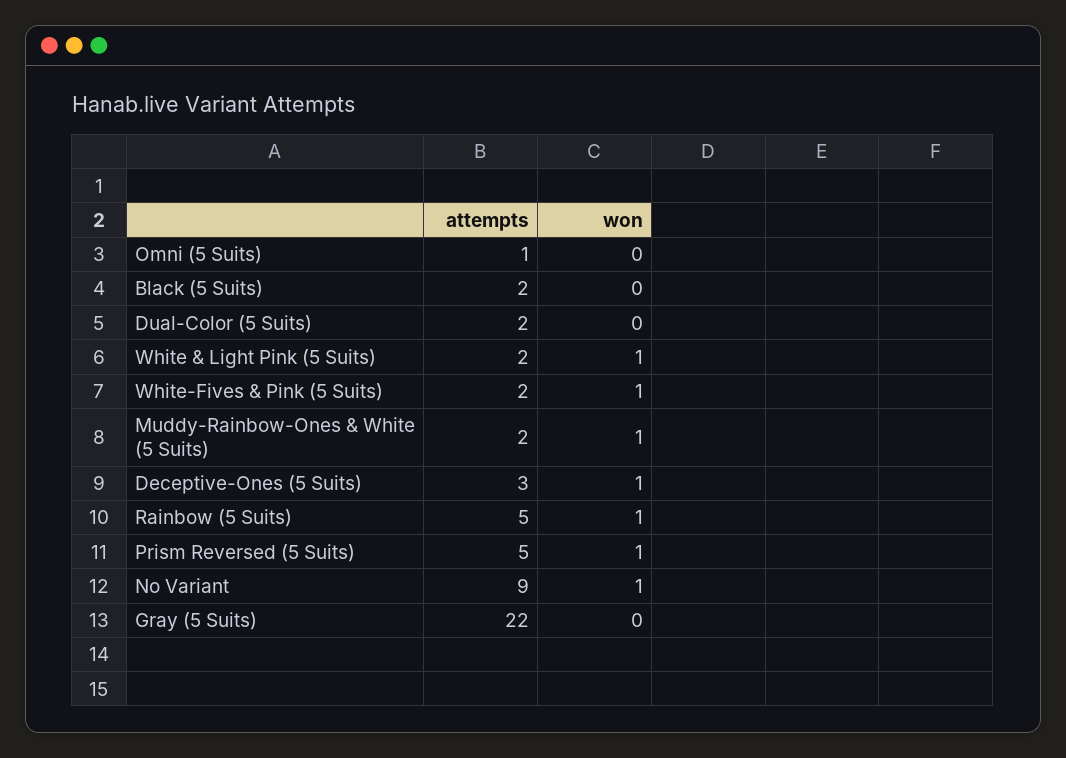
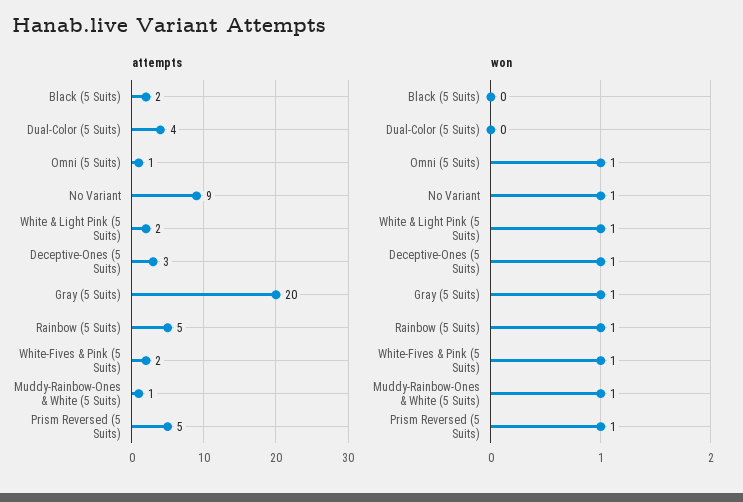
won, Omni (5 Suits): 0 -> 1
attempts, Dual-Color (5 Suits): 2 -> 4
attempts, Muddy-Rainbow-Ones & White (5 Suits): 2 -> 1
attempts, Gray (5 Suits): 22 -> 20
won, Gray (5 Suits): 0 -> 1

